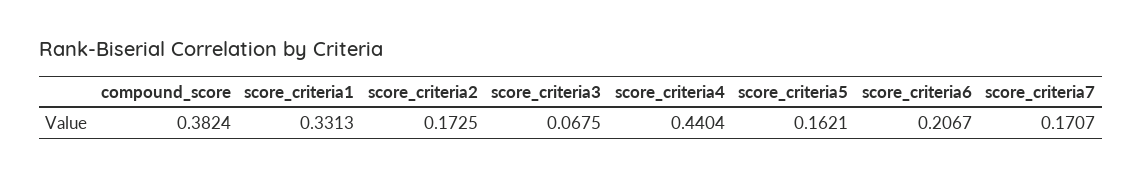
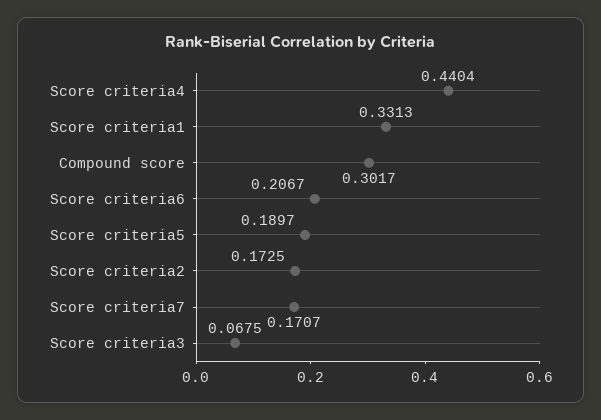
compound_score: 0.3824 -> 0.3017
score_criteria5: 0.1621 -> 0.1897

